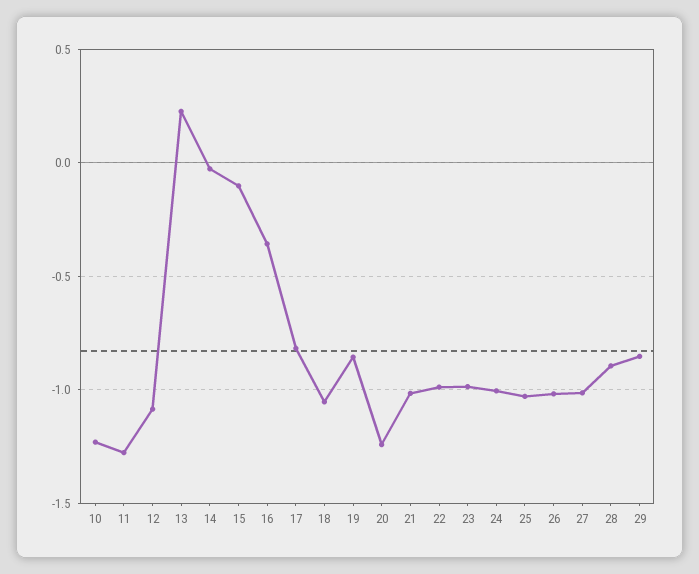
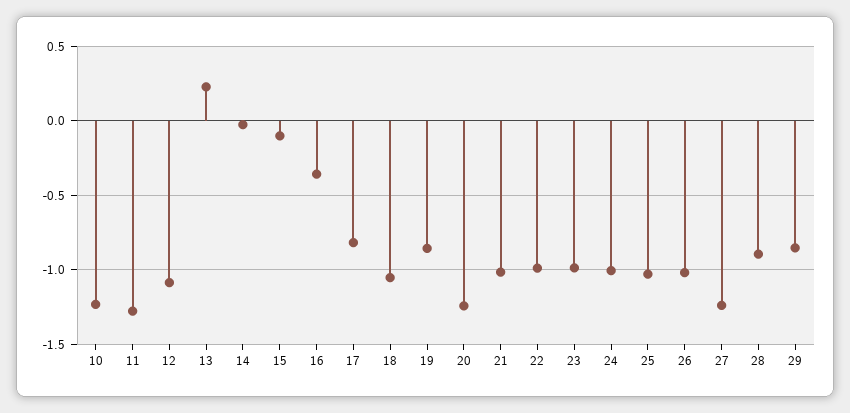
27: -1 -> -1.25

